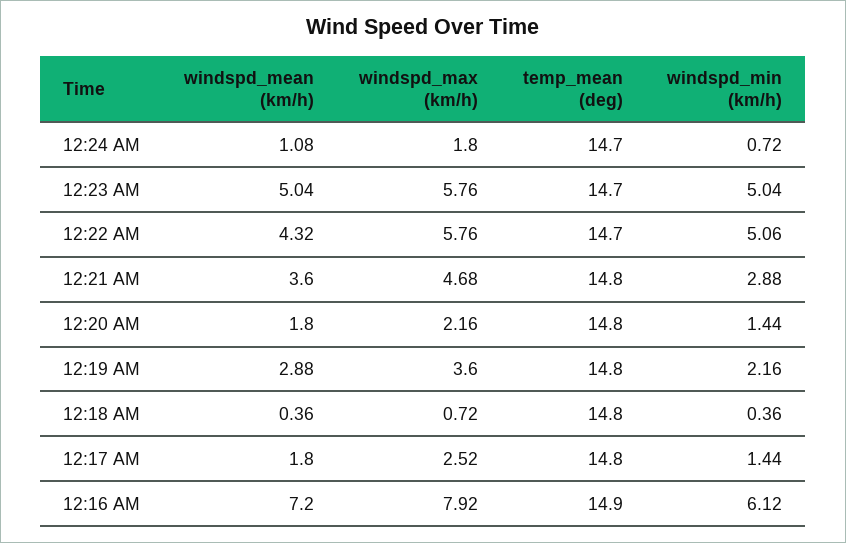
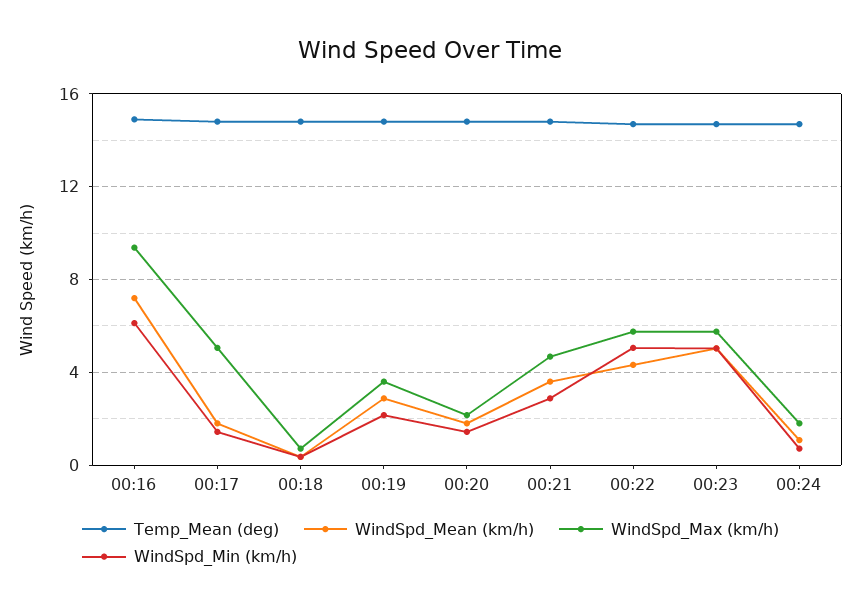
windspd_max (km/h), 12:17 AM: 2.52 -> 5
windspd_max (km/h), 12:16 AM: 7.92 -> 9.5

